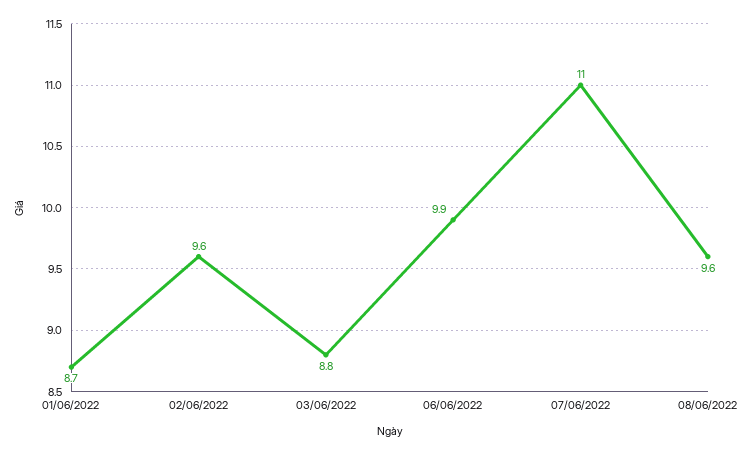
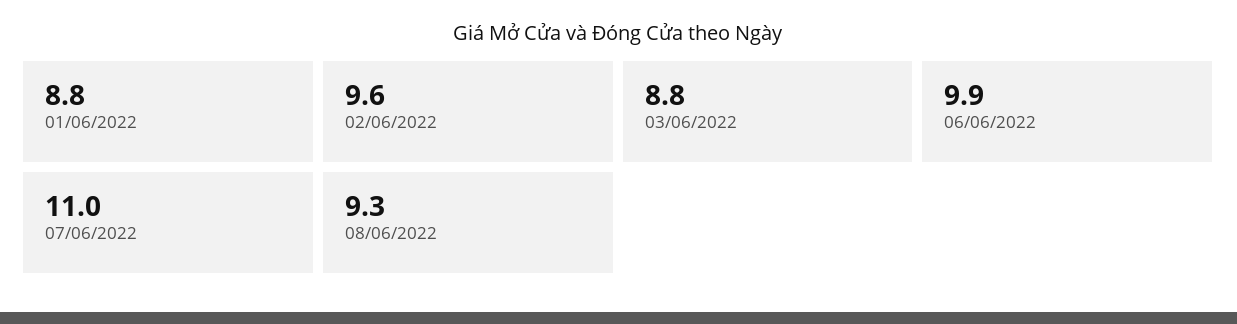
01/06/2022: 8.7 -> 8.8
08/06/2022: 9.6 -> 9.3

